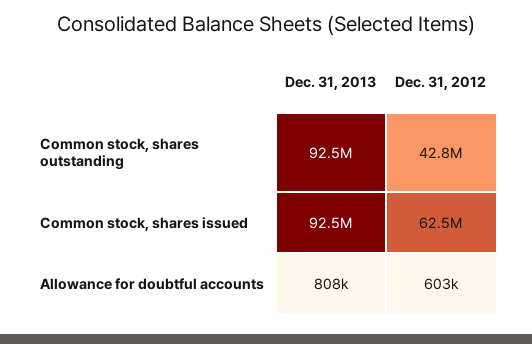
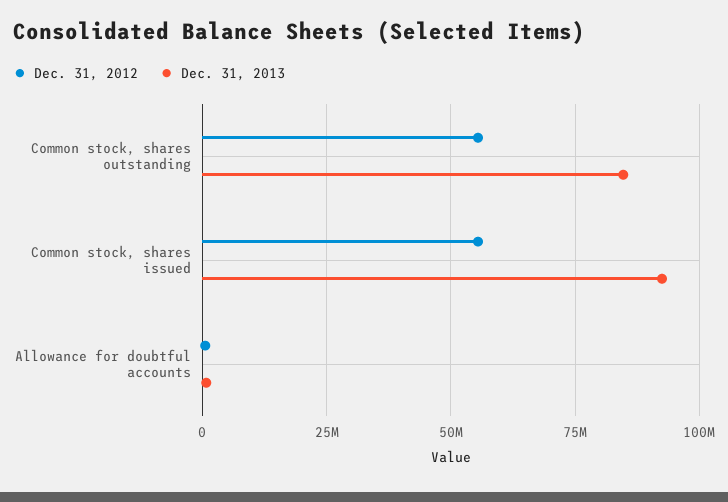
Dec. 31, 2013, Common stock, shares outstanding: 92500000 -> 85000000
Dec. 31, 2012, Common stock, shares outstanding: 42800000 -> 55000000
Dec. 31, 2012, Common stock, shares issued: 62500000 -> 55000000

